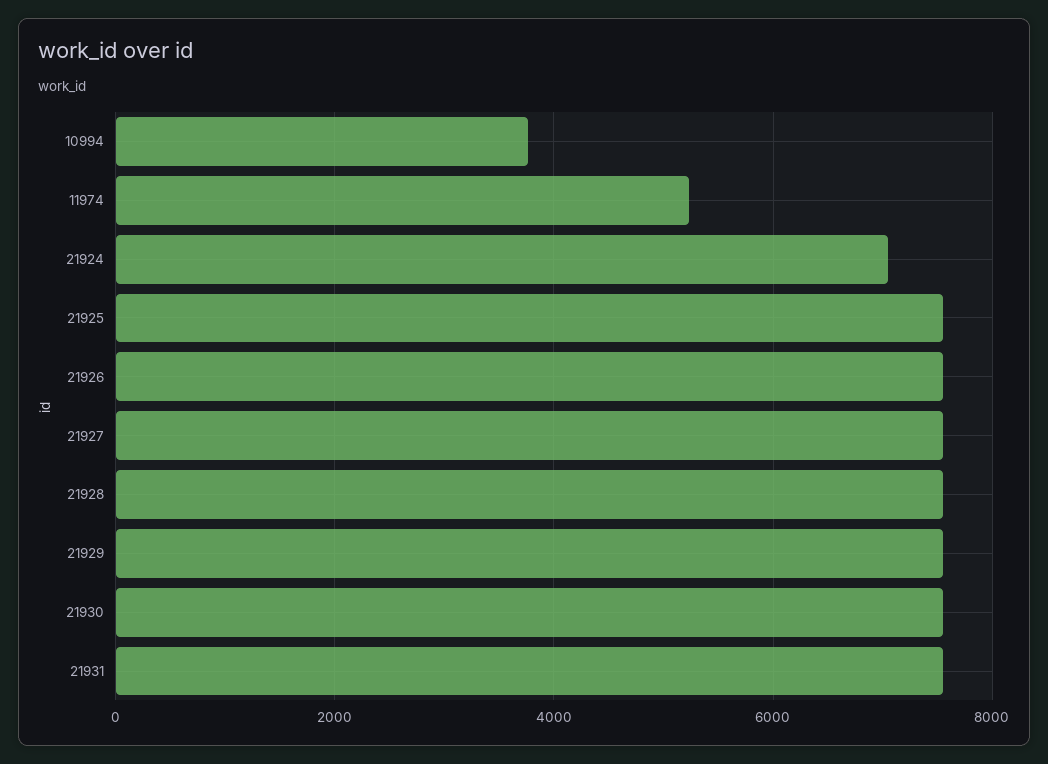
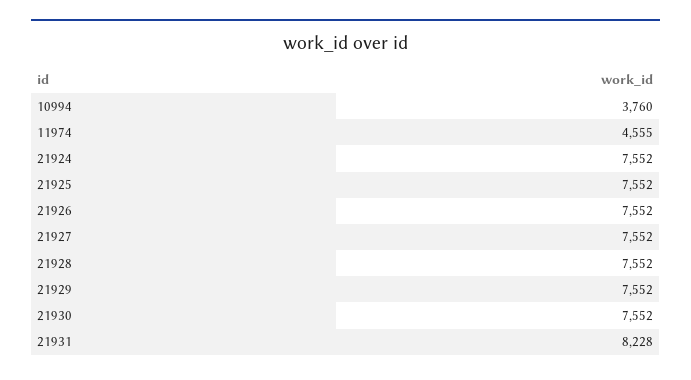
11974: 5200 -> 4555
21924: 7000 -> 7552
21931: 7600 -> 8228

